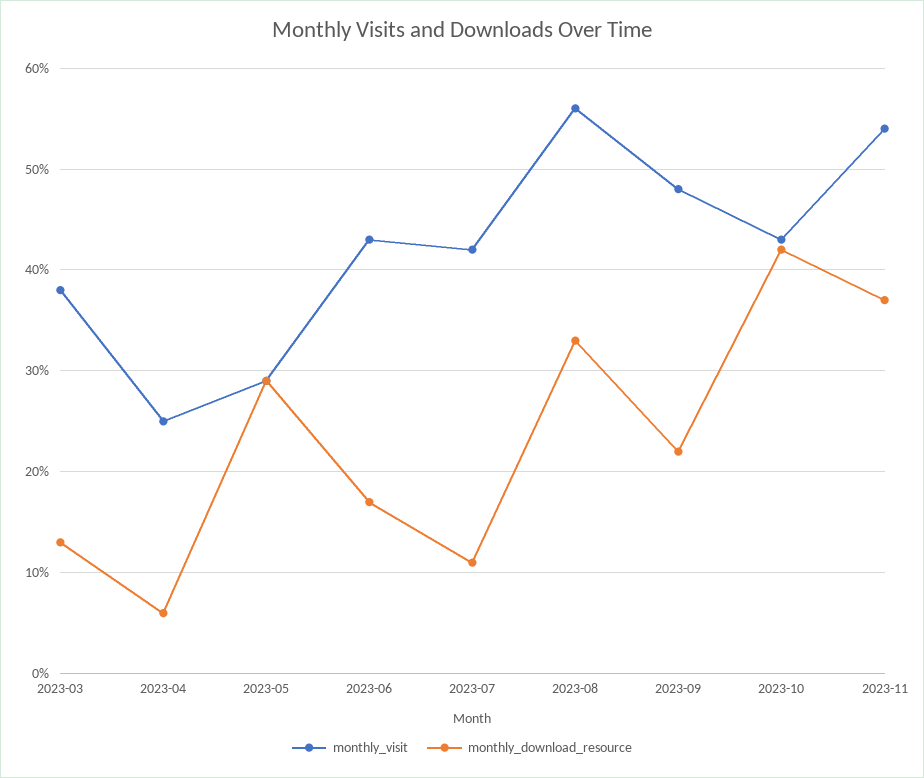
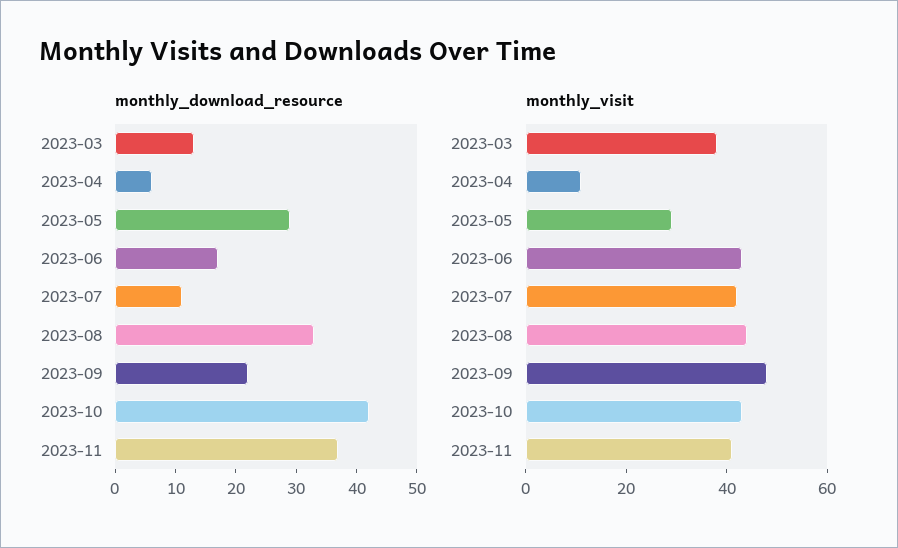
monthly_visit, 2023-04: 25 -> 10
monthly_visit, 2023-08: 56 -> 45
monthly_visit, 2023-11: 54 -> 40

